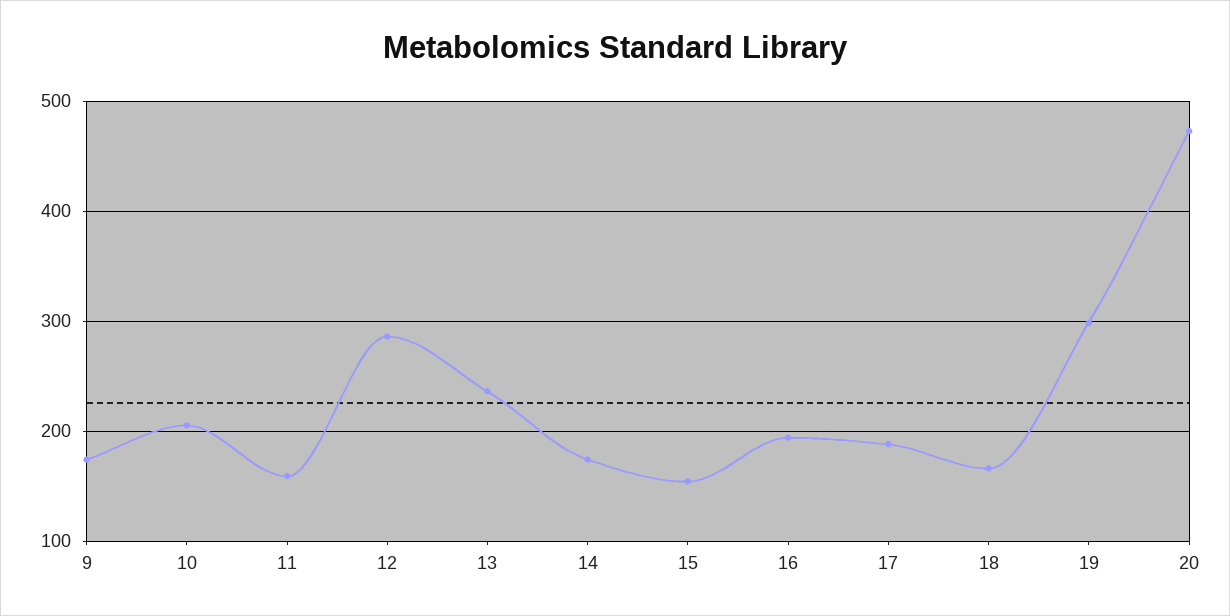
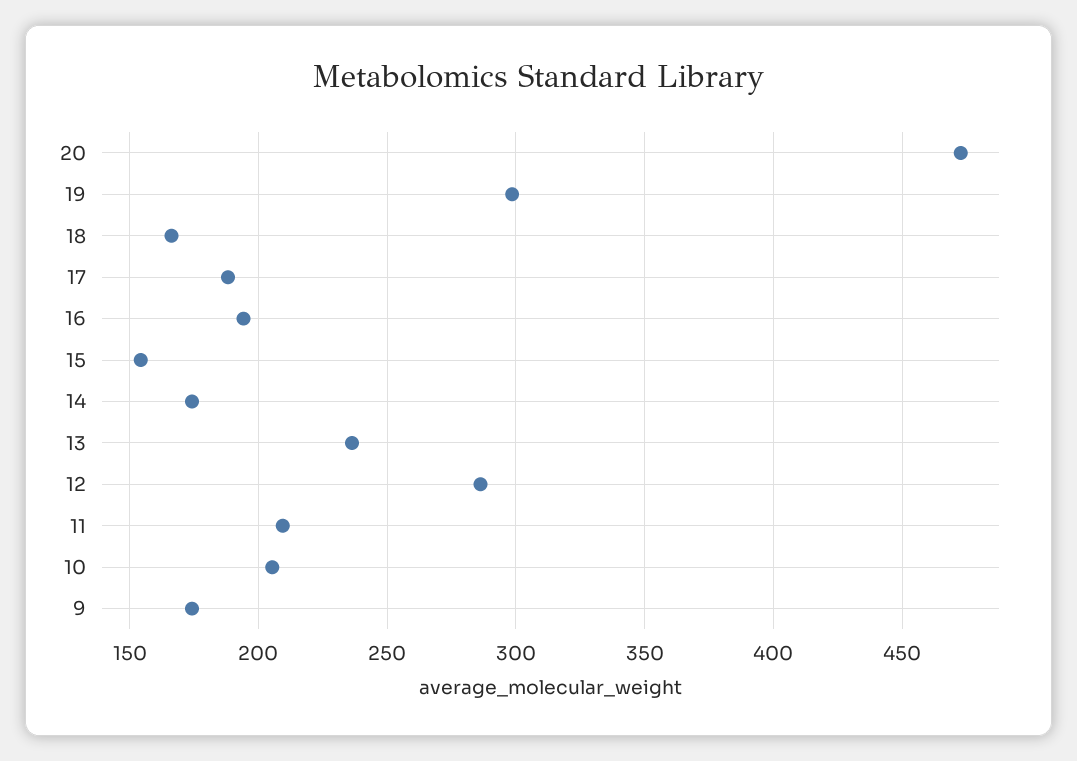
11: 160 -> 210

